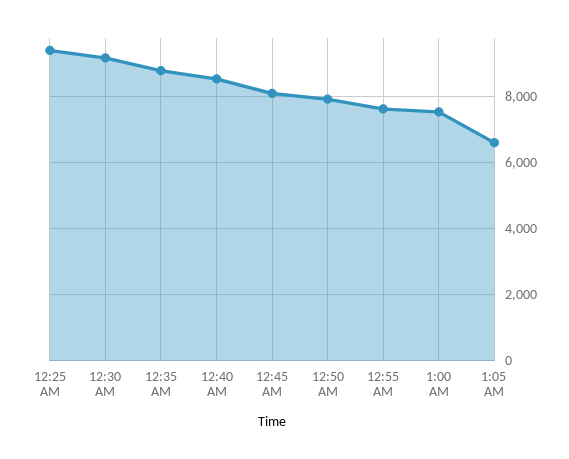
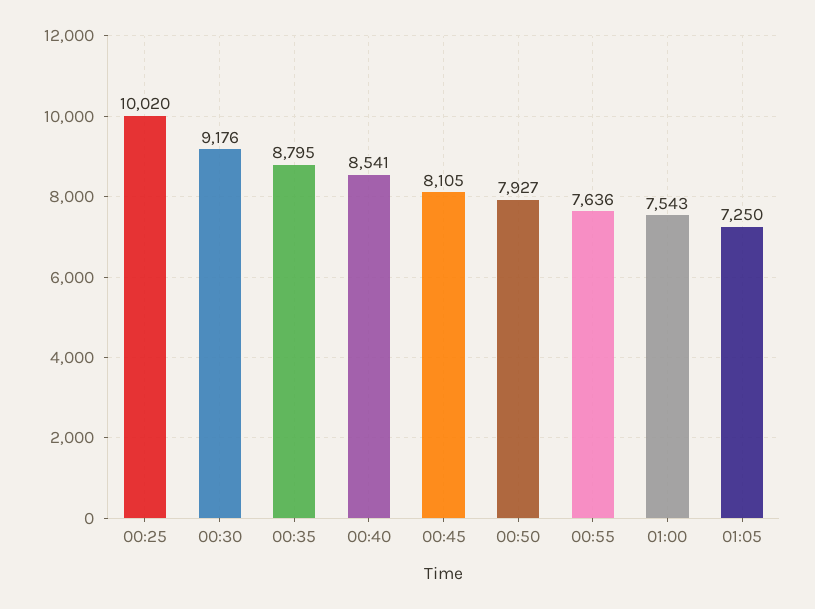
12:25 AM: 9400 -> 10020
1:05 AM: 6600 -> 7250

